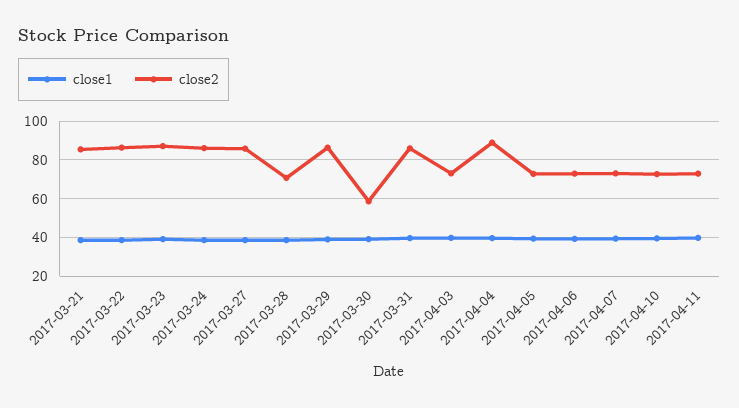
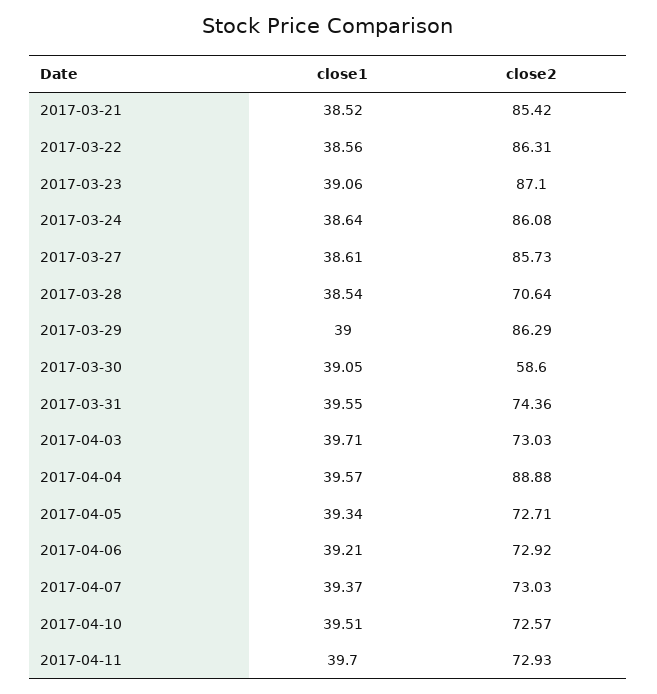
close2, 2017-03-31: 85 -> 74.36

